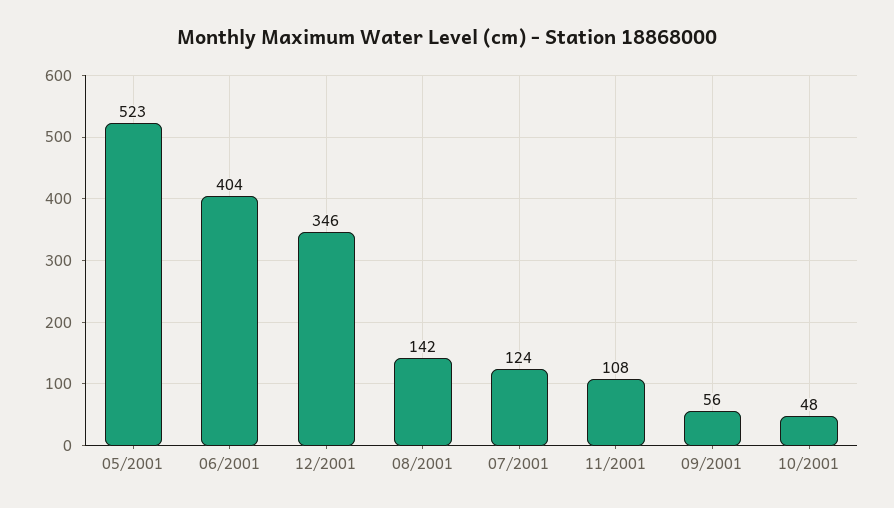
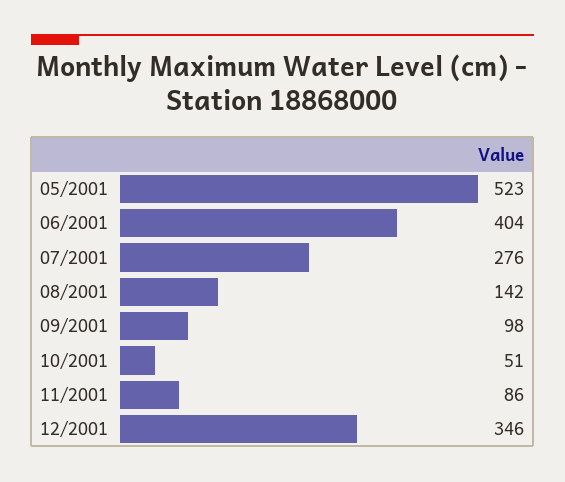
07/2001: 124 -> 276
11/2001: 108 -> 86
09/2001: 56 -> 98
10/2001: 48 -> 51

